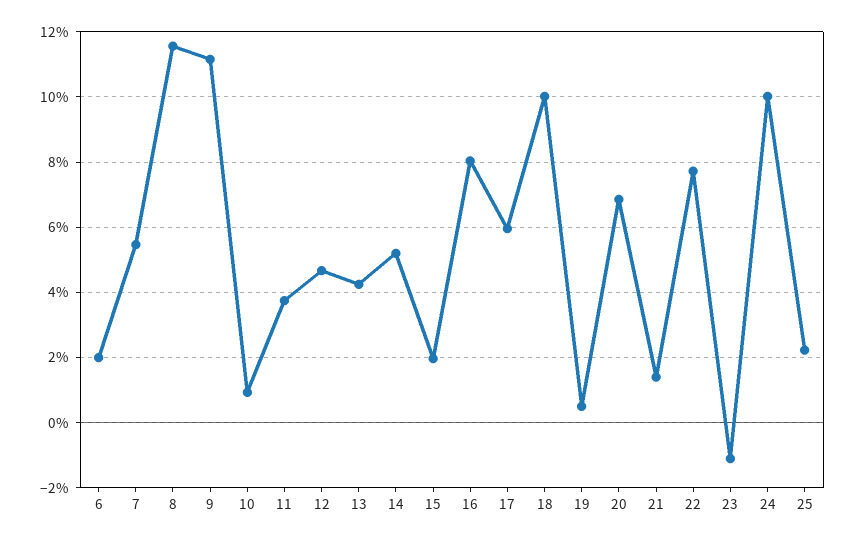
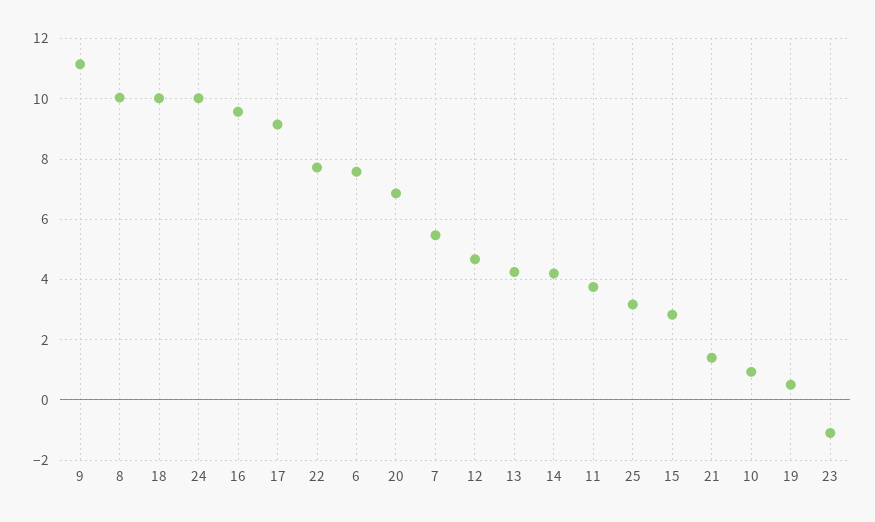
6: 2 -> 7.6
8: 11.6 -> 10
14: 5.2 -> 4.2
15: 2 -> 2.8
16: 8 -> 9.6
17: 6 -> 9.2
25: 2.2 -> 3.2

